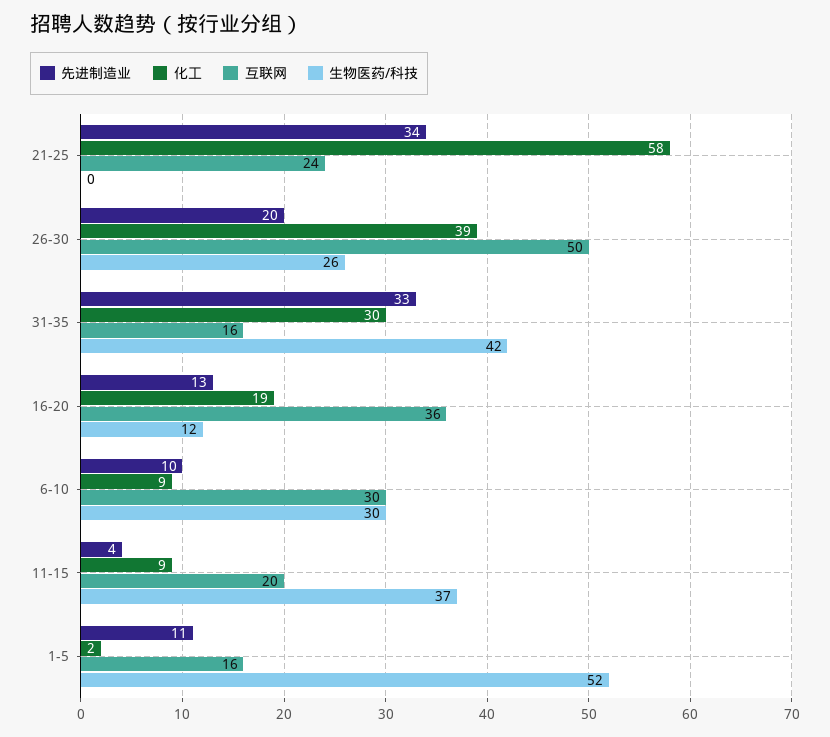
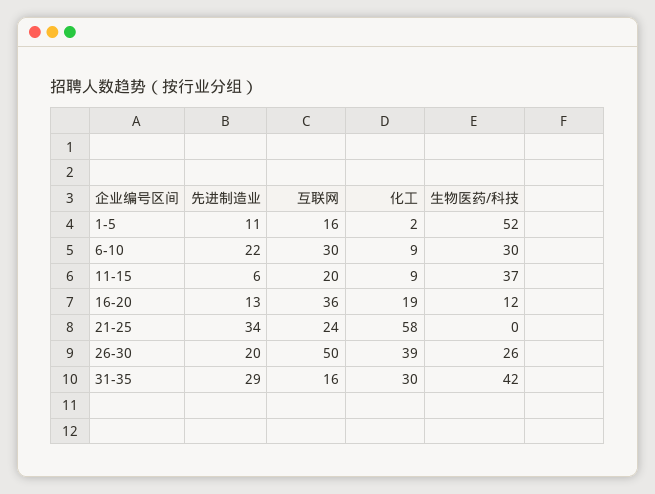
先进制造业, 31-35: 33 -> 29
先进制造业, 6-10: 10 -> 22
先进制造业, 11-15: 4 -> 6

